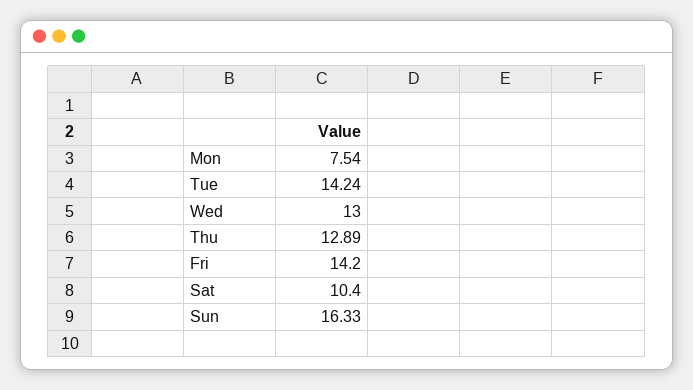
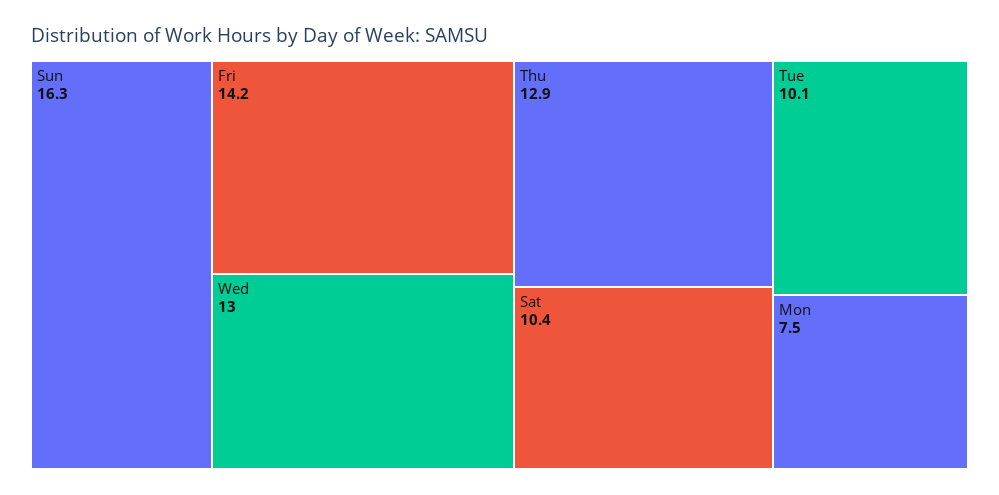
Tue: 14.24 -> 10.1

